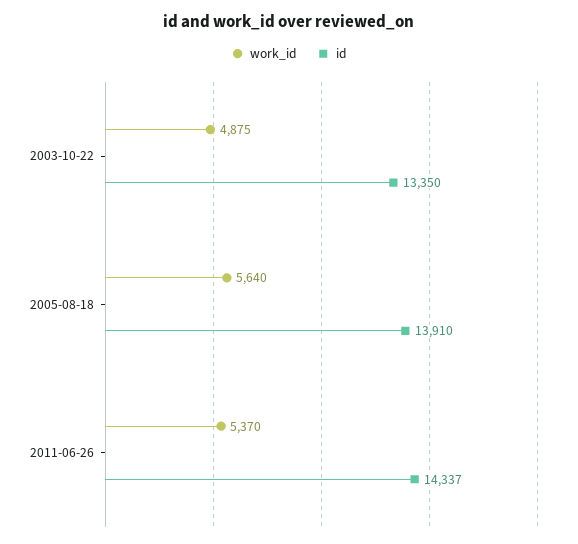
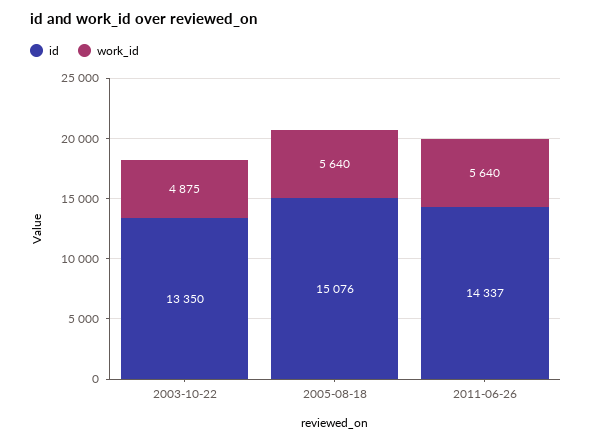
id, 2005-08-18: 13910 -> 15076
work_id, 2011-06-26: 5370 -> 5640

